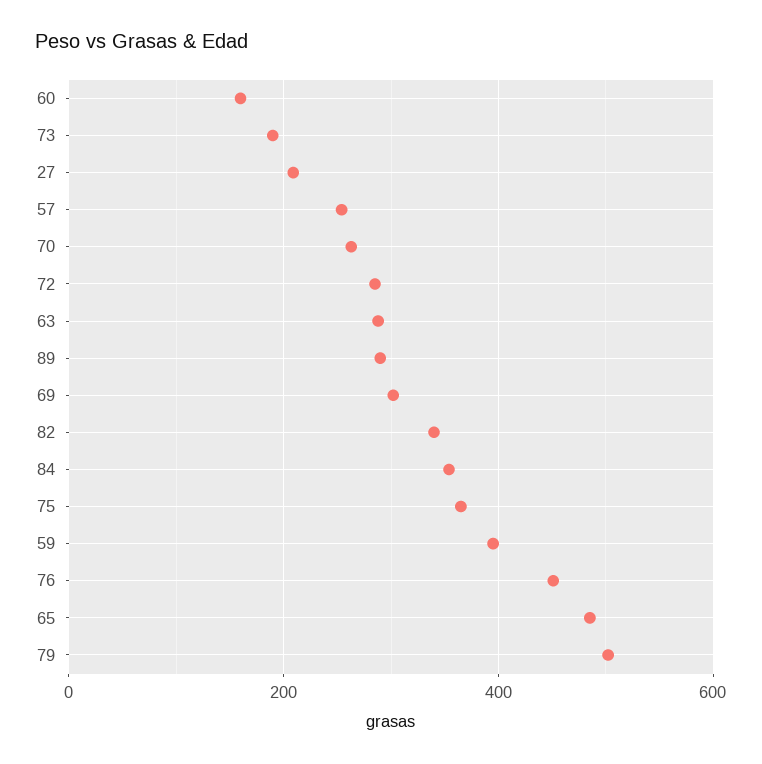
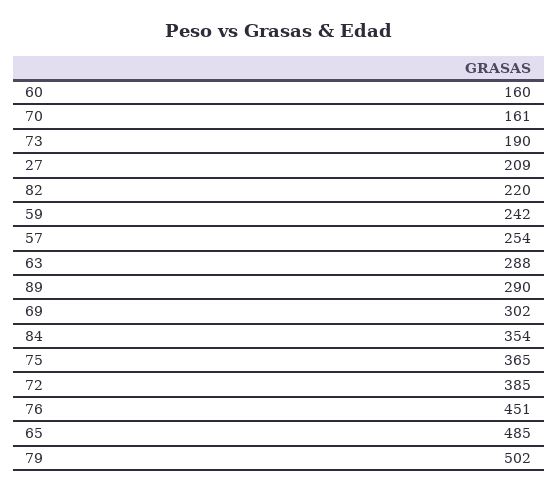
70: 260 -> 161
72: 280 -> 385
82: 340 -> 220
59: 400 -> 242

